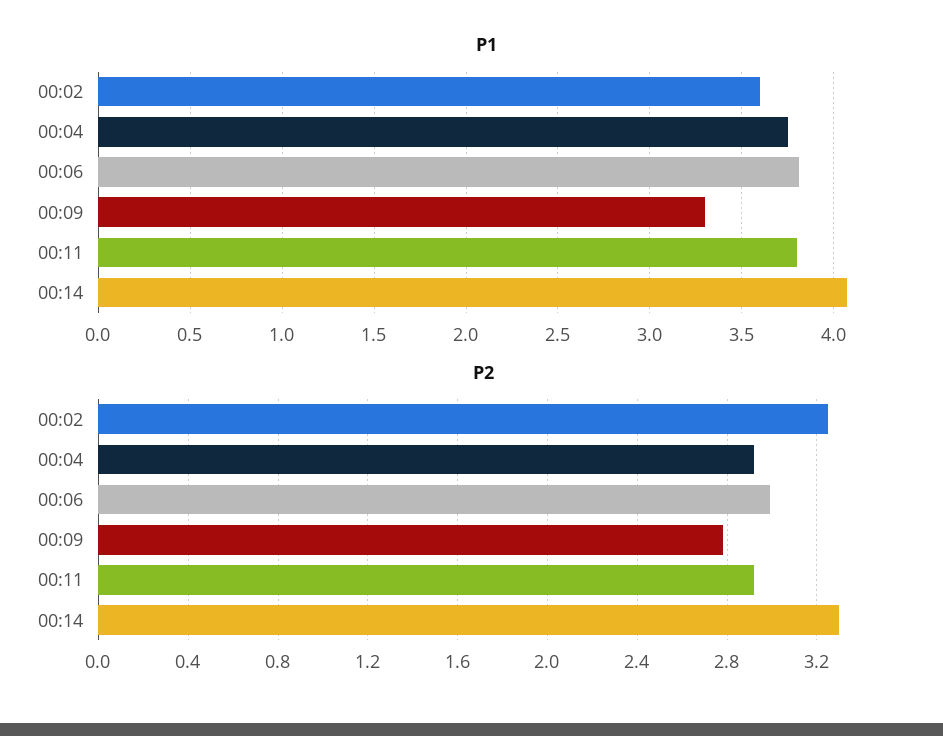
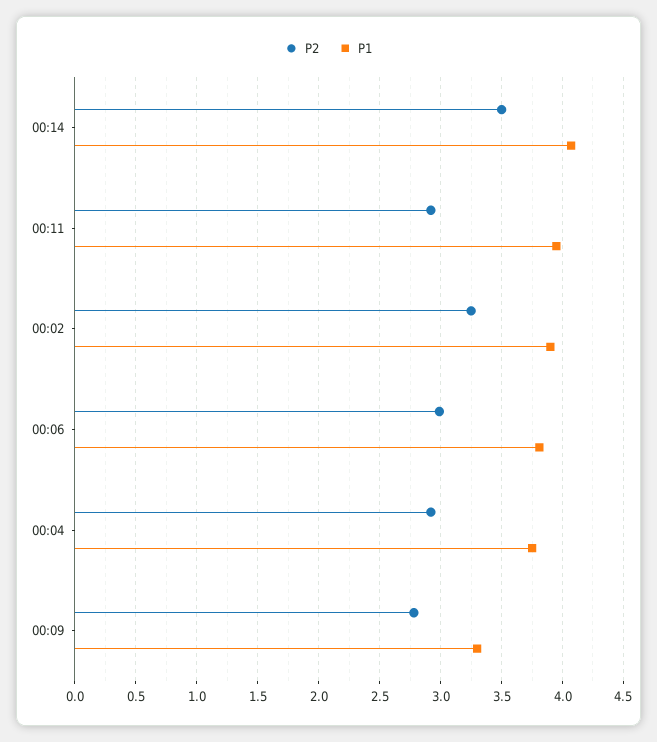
P1, 00:02: 3.6 -> 3.9
P1, 00:11: 3.8 -> 3.95
P2, 00:14: 3.3 -> 3.5

